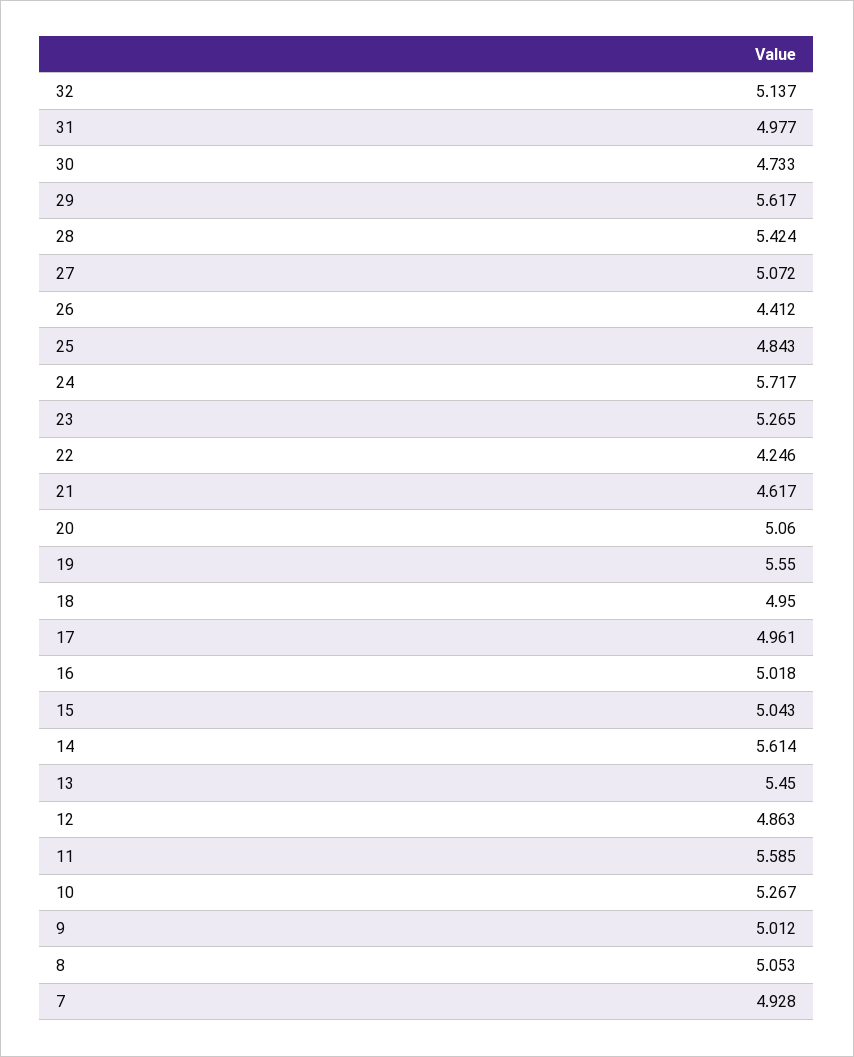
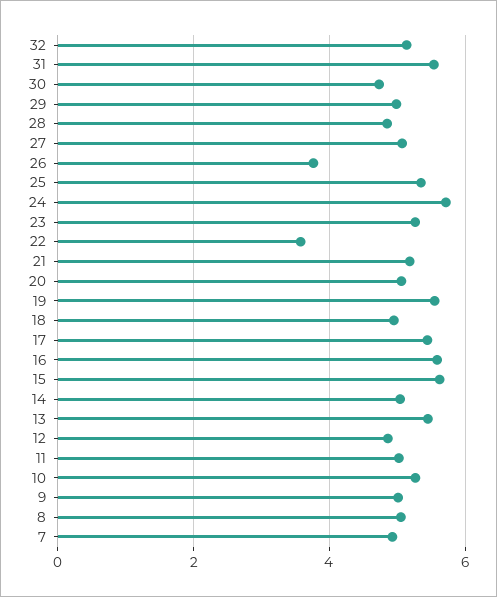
31: 4.977 -> 5.6
29: 5.617 -> 5
28: 5.424 -> 4.8
26: 4.412 -> 3.8
25: 4.843 -> 5.4
22: 4.246 -> 3.6
21: 4.617 -> 5.2
17: 4.961 -> 5.4
16: 5.018 -> 5.6
15: 5.043 -> 5.6
14: 5.614 -> 5
11: 5.585 -> 5

